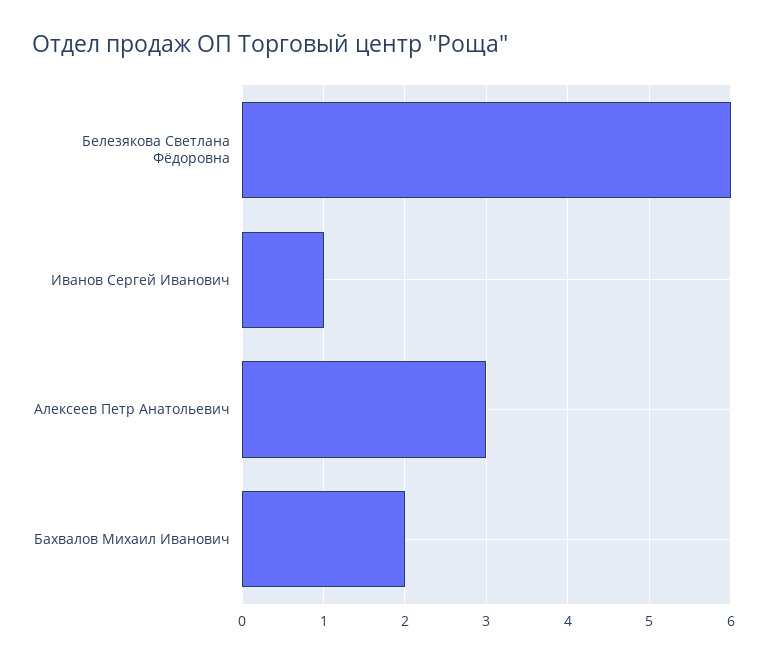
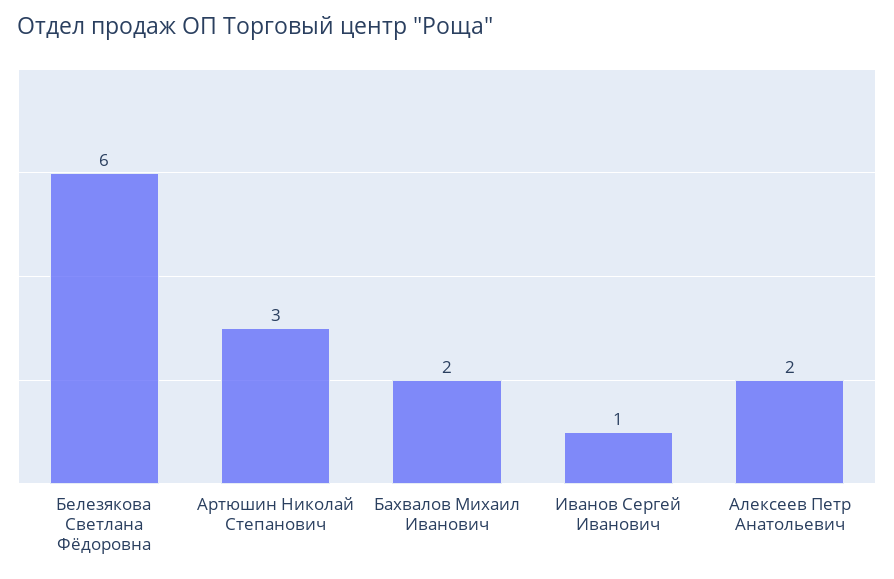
Алексеев Петр Анатольевич: 3 -> 2
Артюшин Николай Степанович: none -> 3

